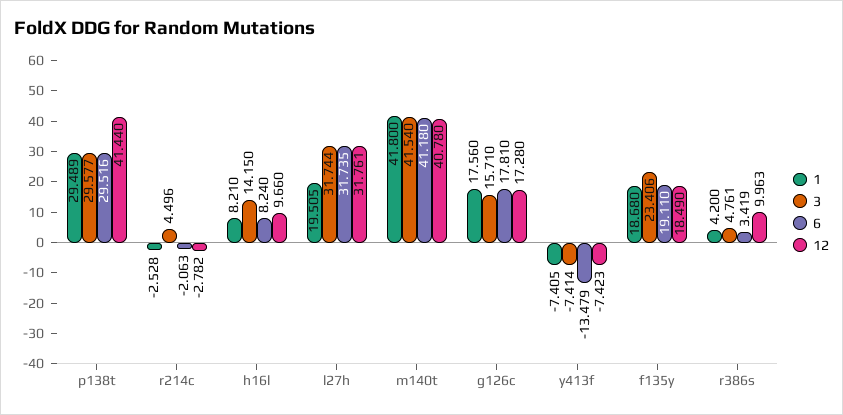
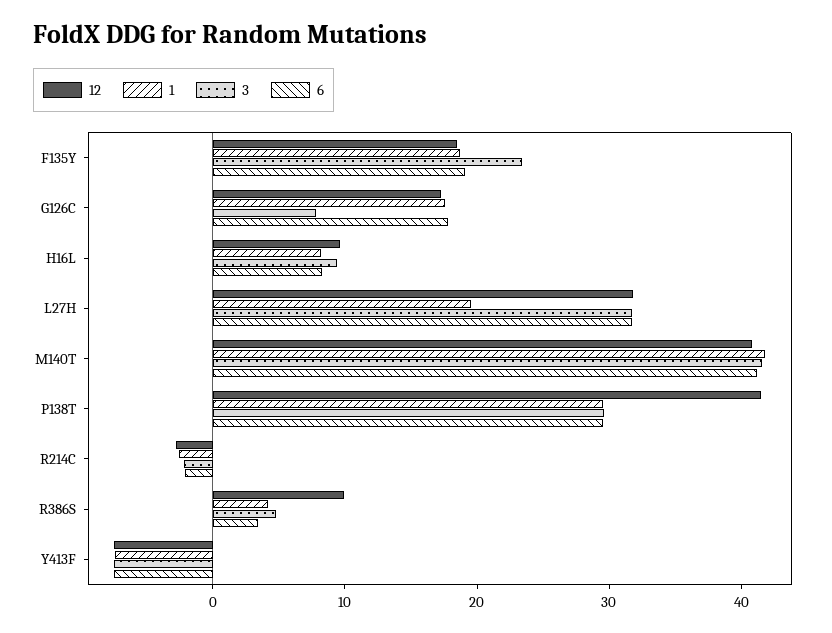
3, r214c: 4.496 -> -2
3, h16l: 14.15 -> 10
3, g126c: 15.71 -> 8
6, y413f: -13.479 -> -8

